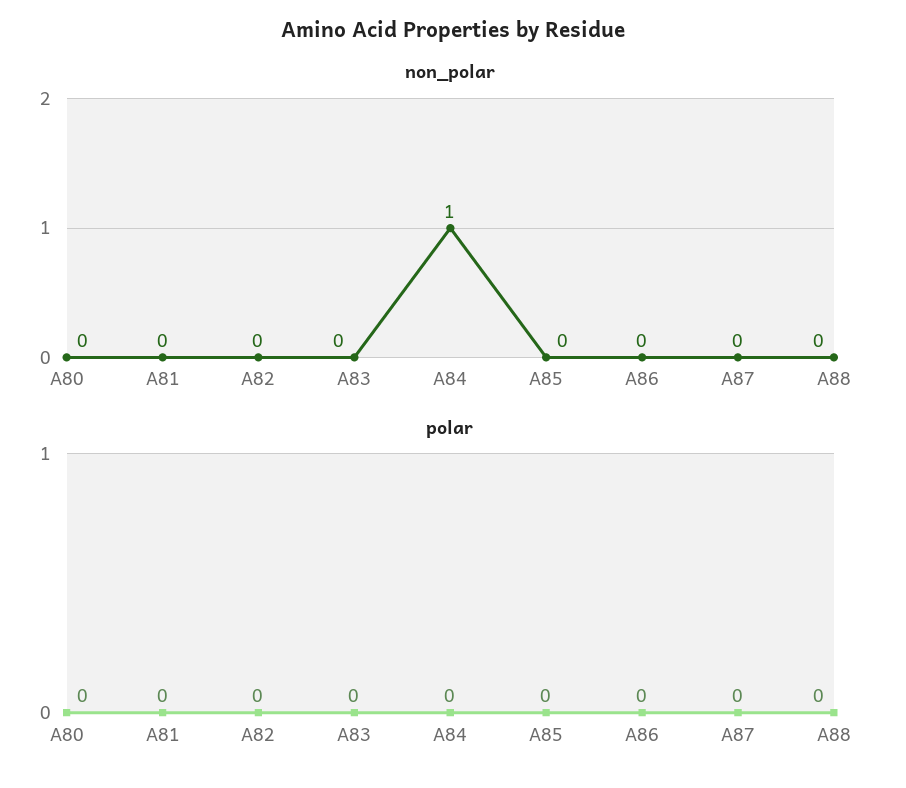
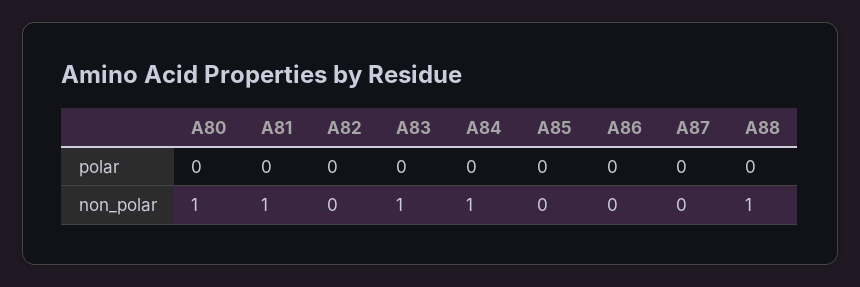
non_polar, A80: 0 -> 1
non_polar, A81: 0 -> 1
non_polar, A83: 0 -> 1
non_polar, A88: 0 -> 1

